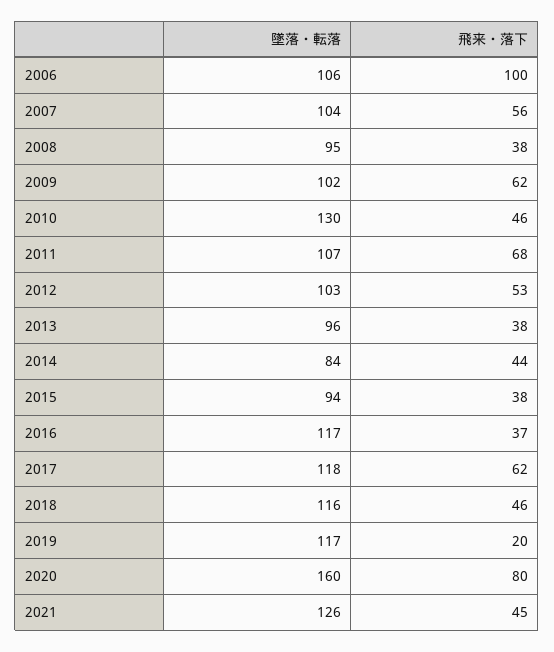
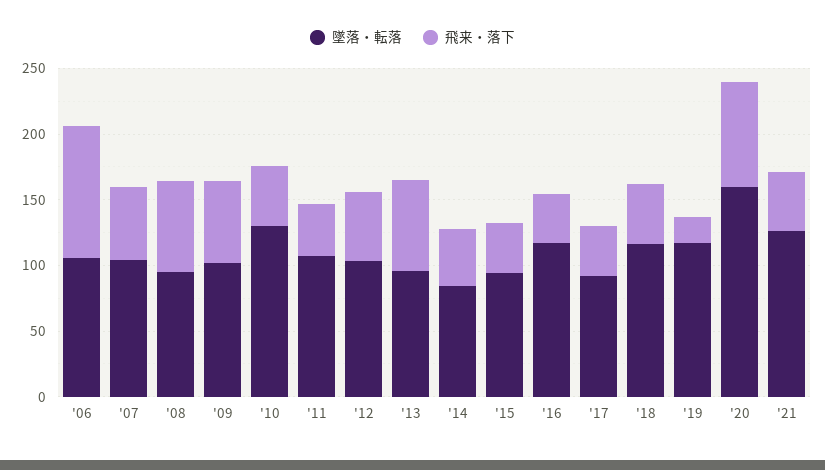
飛来・落下, 2008: 38 -> 70
飛来・落下, 2011: 68 -> 40
飛来・落下, 2013: 38 -> 70
墜落・転落, 2017: 118 -> 90
飛来・落下, 2017: 62 -> 40

